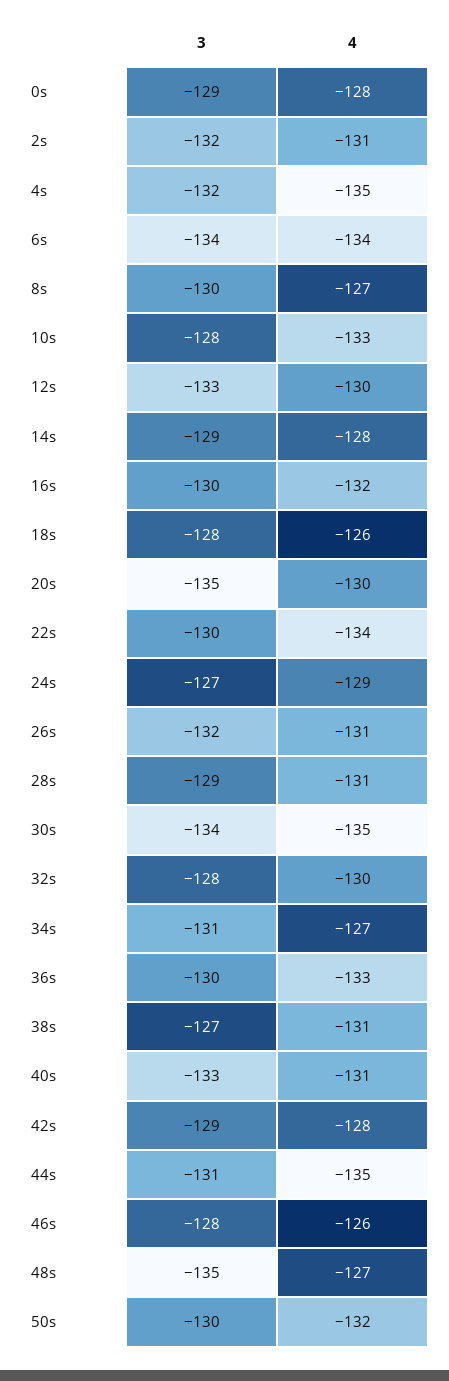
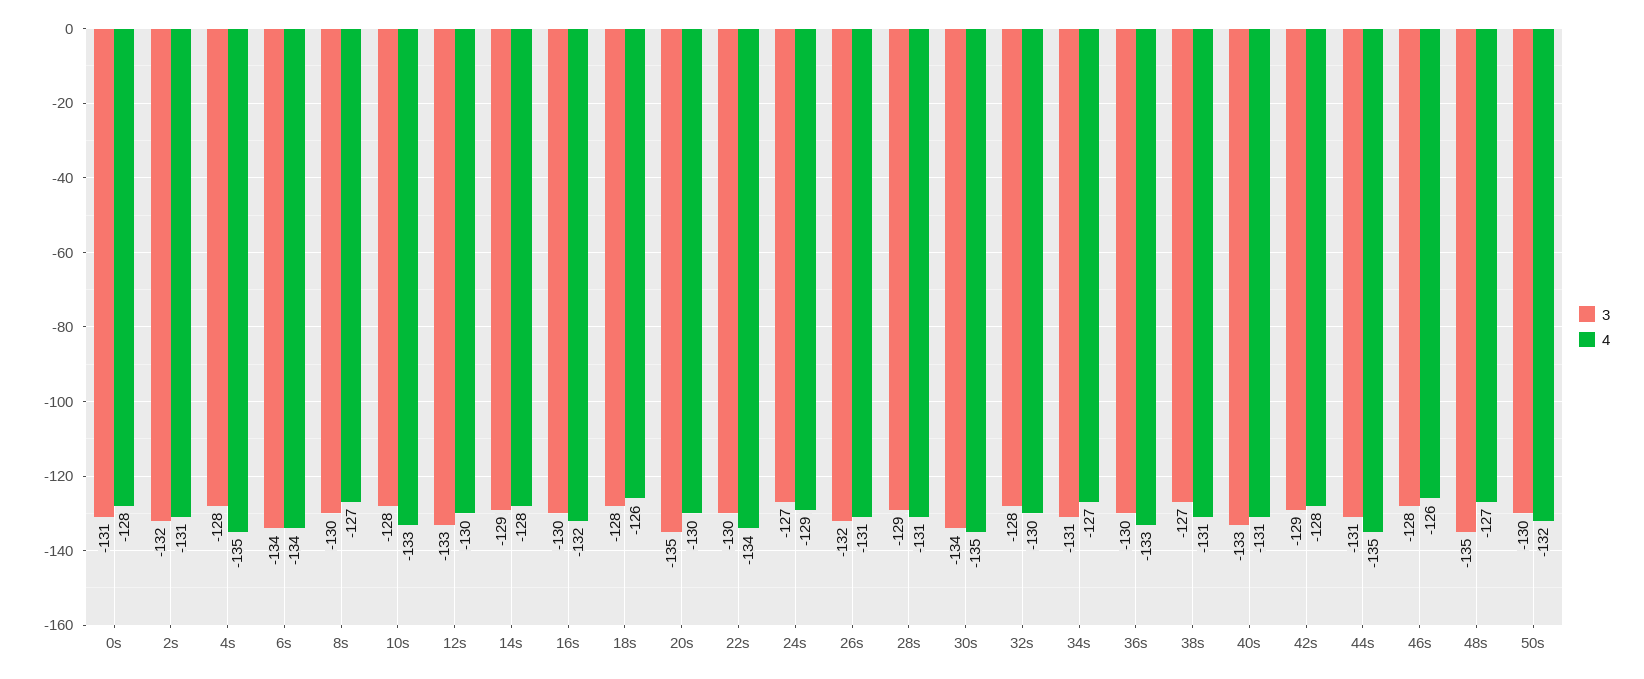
3, 0s: -129 -> -131
3, 4s: -132 -> -128

